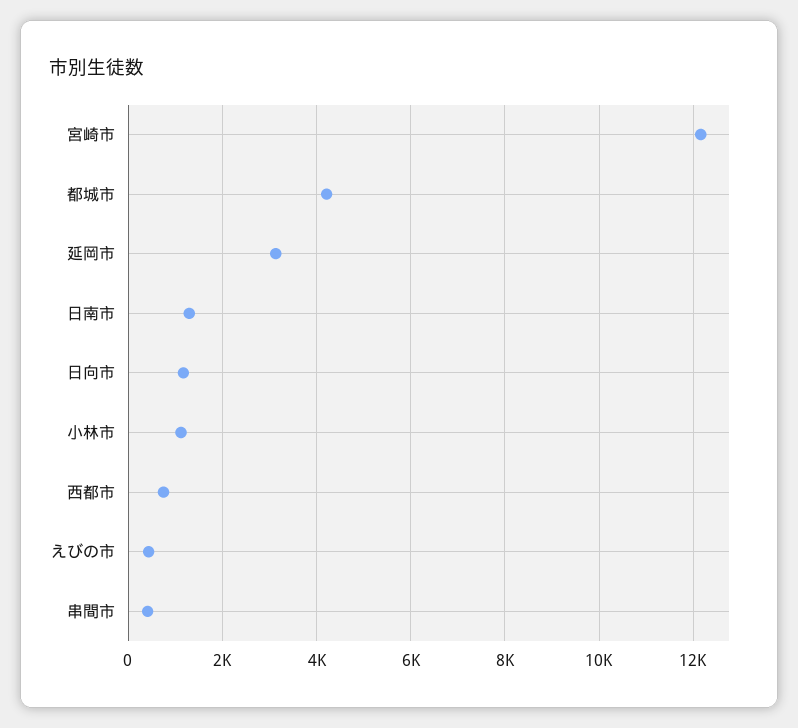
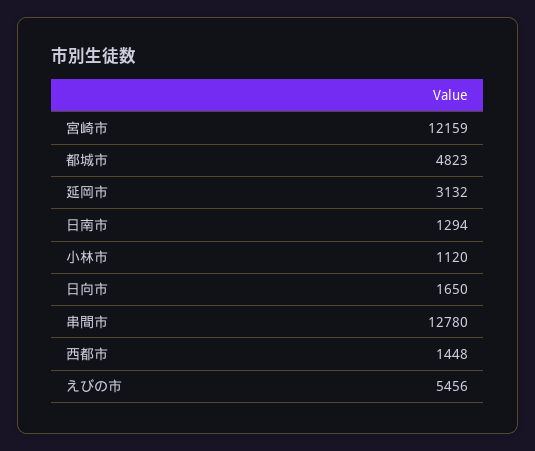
都城市: 4200 -> 4823
日向市: 1200 -> 1650
西都市: 800 -> 1448
えびの市: 400 -> 5456
串間市: 400 -> 12780

